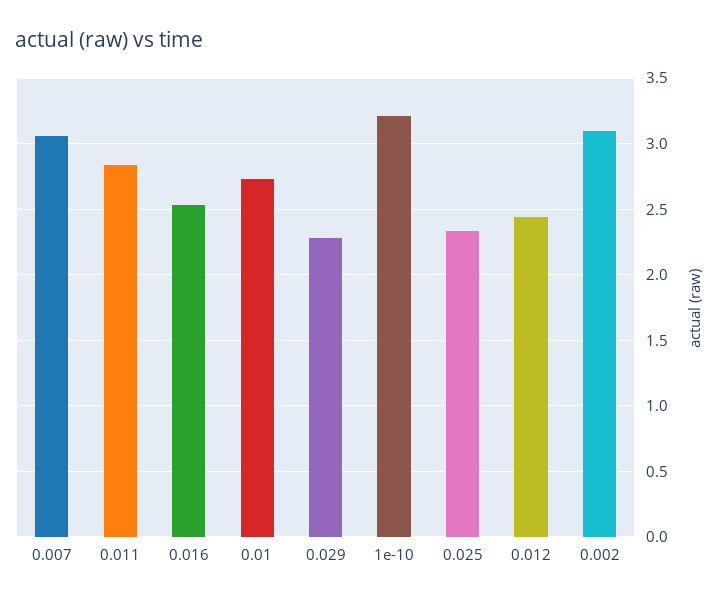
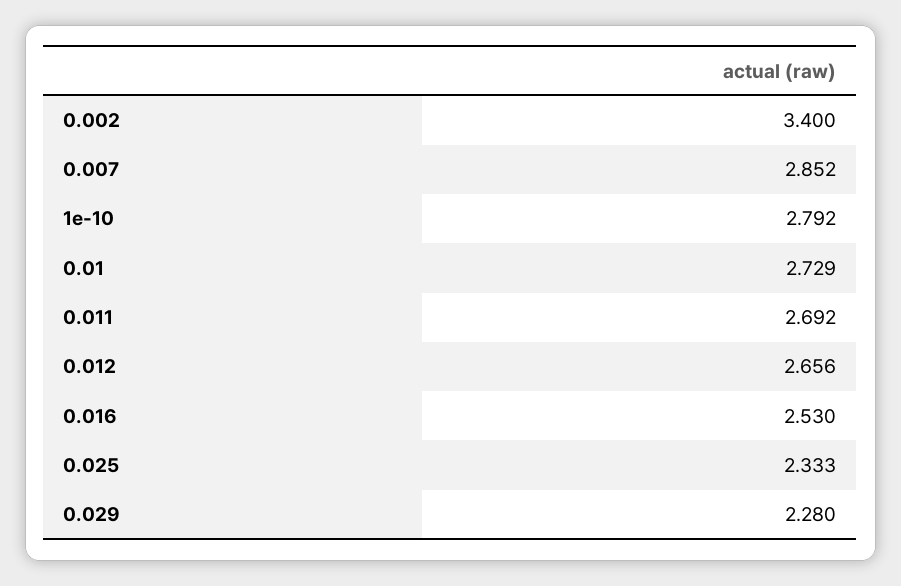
0.007: 3.05 -> 2.852
0.011: 2.85 -> 2.692
1e-10: 3.2 -> 2.792
0.012: 2.45 -> 2.656
0.002: 3.1 -> 3.4

